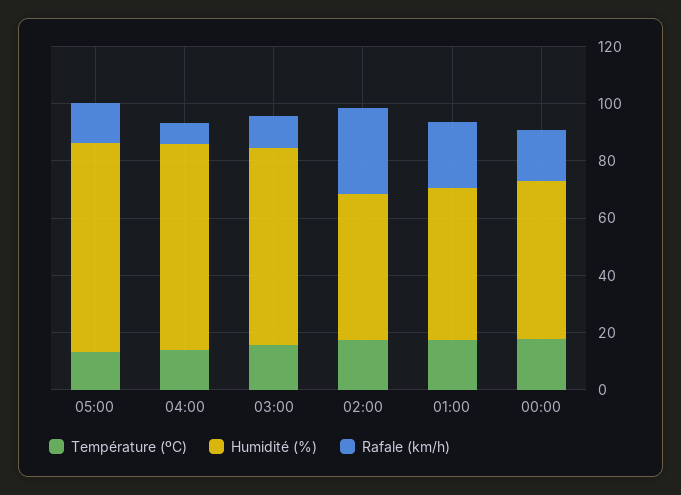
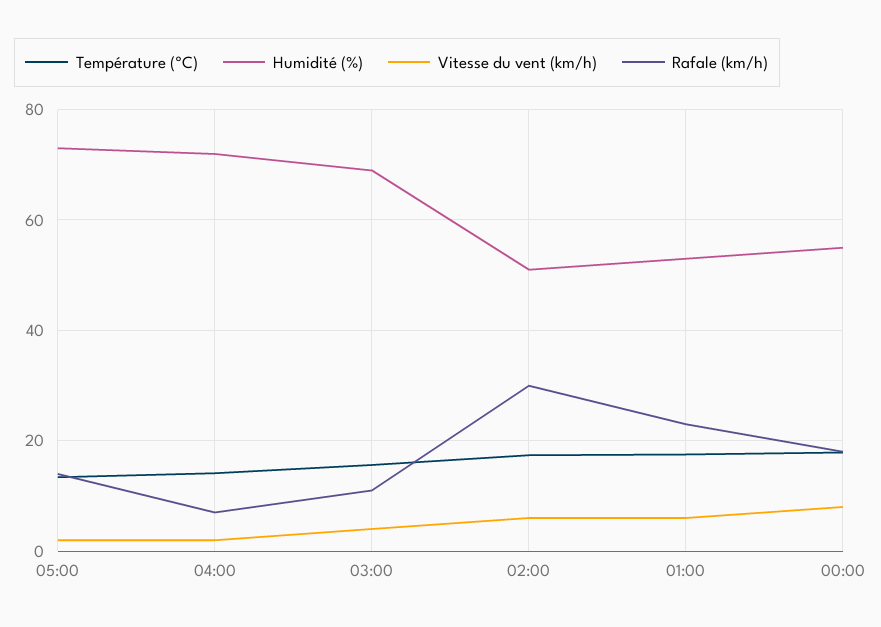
Vitesse du vent (km/h), 05:00: none -> 2
Vitesse du vent (km/h), 04:00: none -> 2
Vitesse du vent (km/h), 03:00: none -> 4
Vitesse du vent (km/h), 02:00: none -> 6
Vitesse du vent (km/h), 01:00: none -> 6
Vitesse du vent (km/h), 00:00: none -> 8

